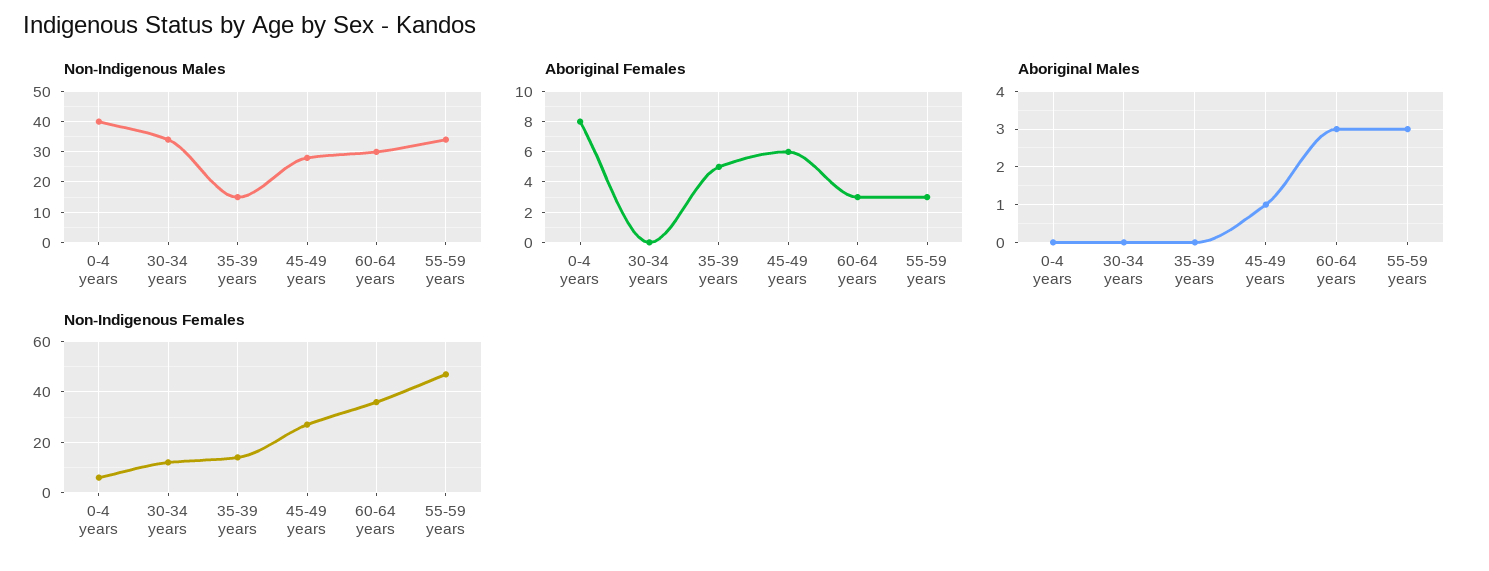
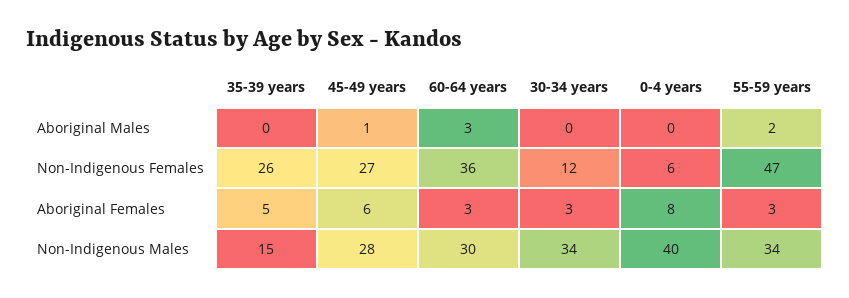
Aboriginal Females, 30-34 years: 0 -> 3
Aboriginal Males, 55-59 years: 3 -> 2
Non-Indigenous Females, 35-39 years: 15 -> 26

